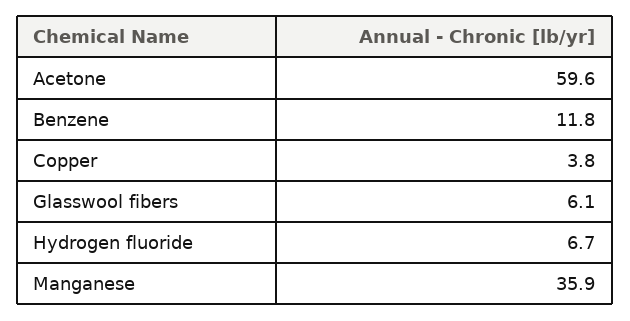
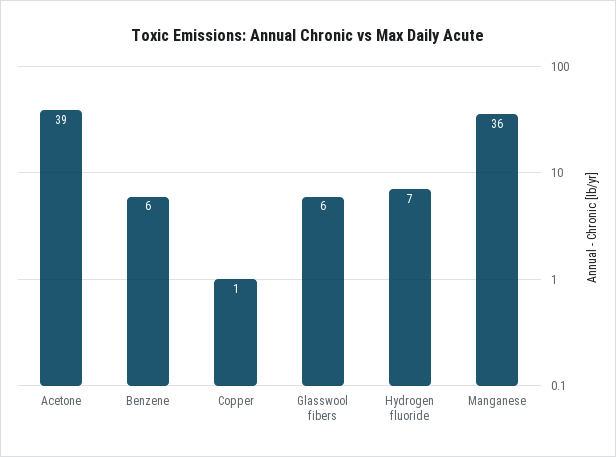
Acetone: 59.6 -> 39
Benzene: 11.8 -> 6
Copper: 3.8 -> 1

